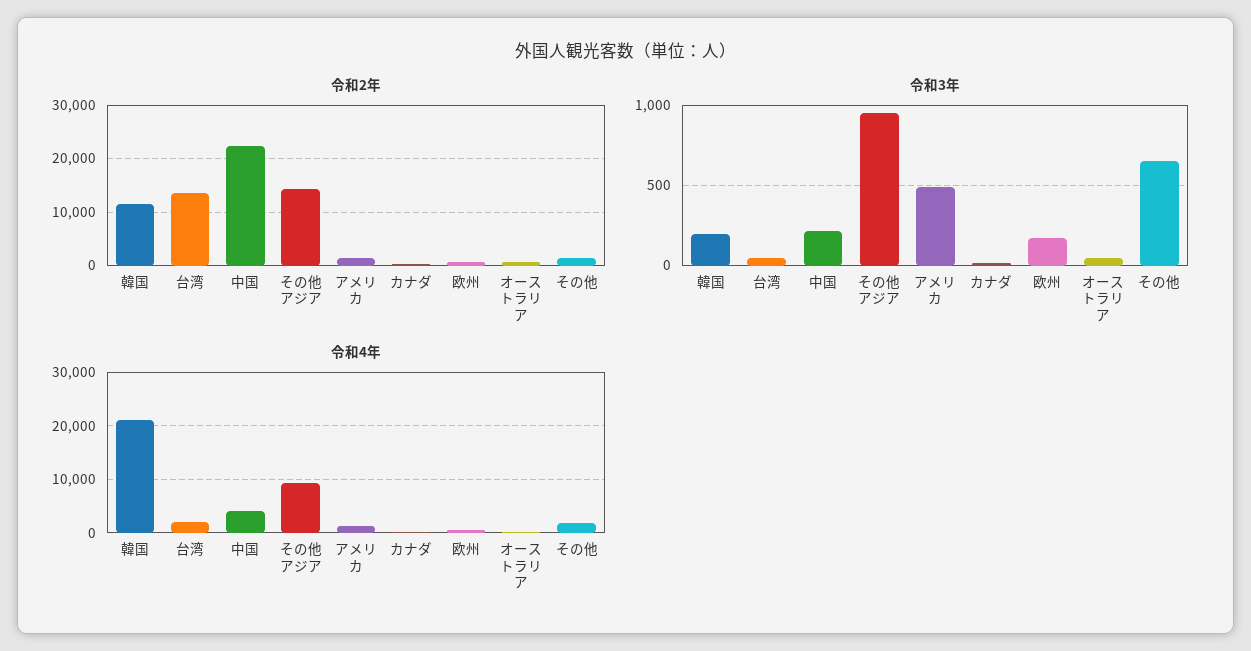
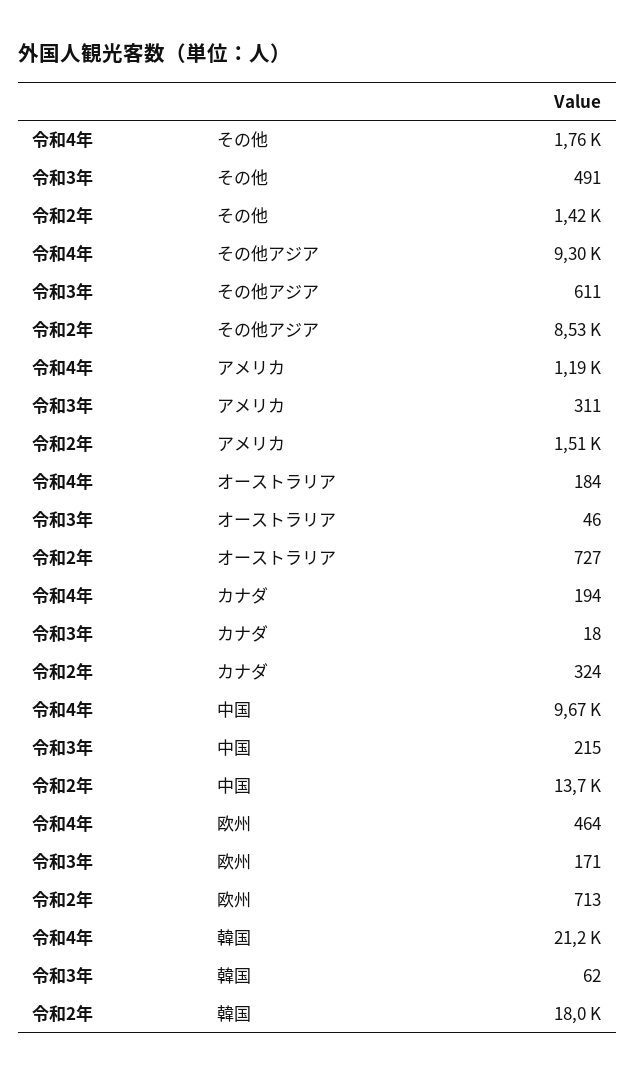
令和2年, 韓国: 12000 -> 18000
令和2年, 台湾: 14000 -> none
令和2年, 中国: 22000 -> 13700
令和2年, その他アジア: 14000 -> 8530
令和3年, 韓国: 200 -> 62
令和3年, 台湾: 50 -> none
令和3年, その他アジア: 950 -> 611
令和3年, アメリカ: 500 -> 311
令和3年, その他: 650 -> 491
令和4年, 台湾: 2000 -> none
令和4年, 中国: 4000 -> 9670

